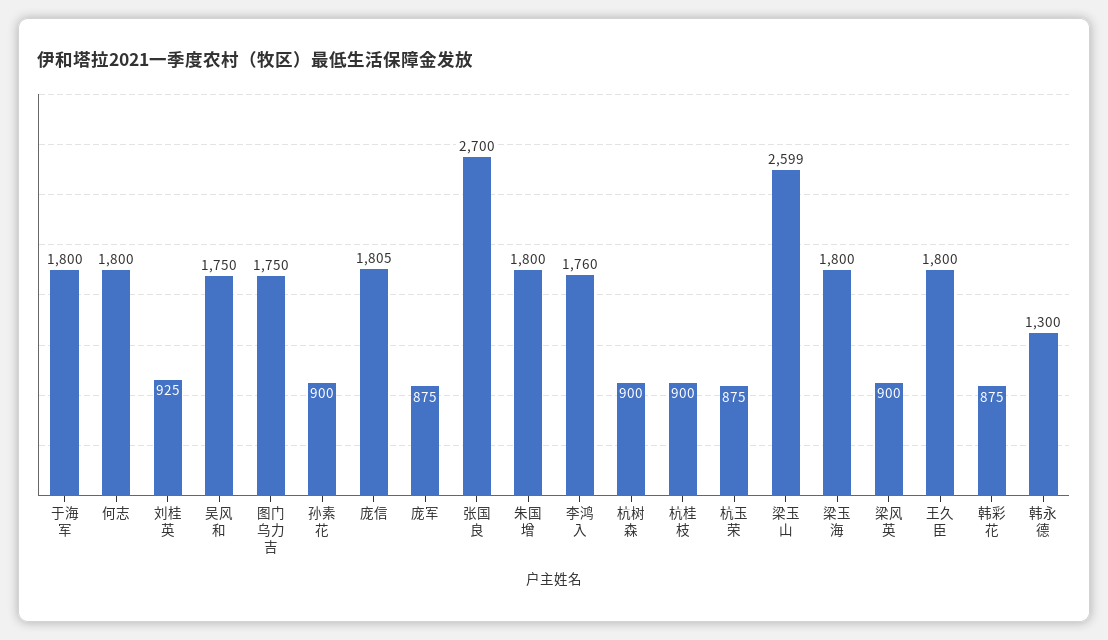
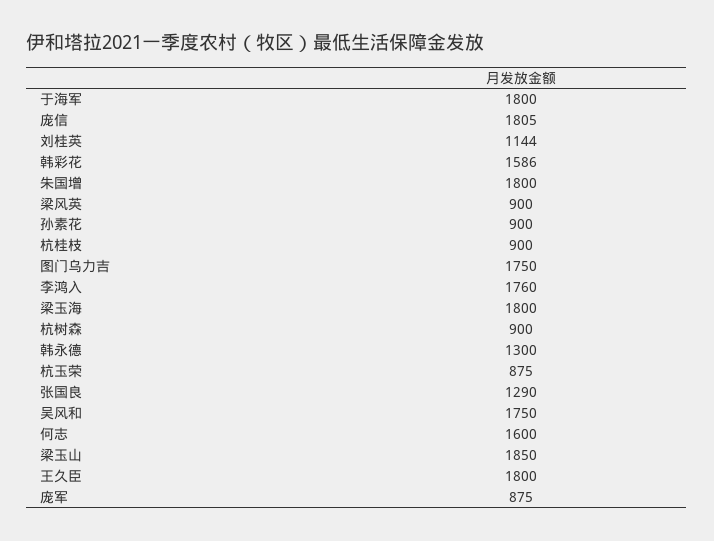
何志: 1800 -> 1600
刘桂英: 925 -> 1144
张国良: 2700 -> 1290
梁玉山: 2599 -> 1850
韩彩花: 875 -> 1586

